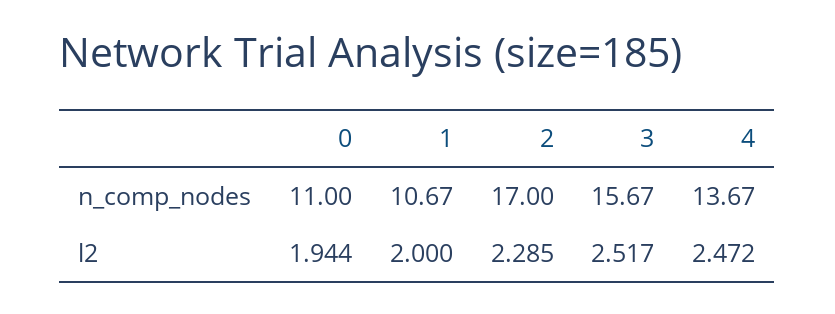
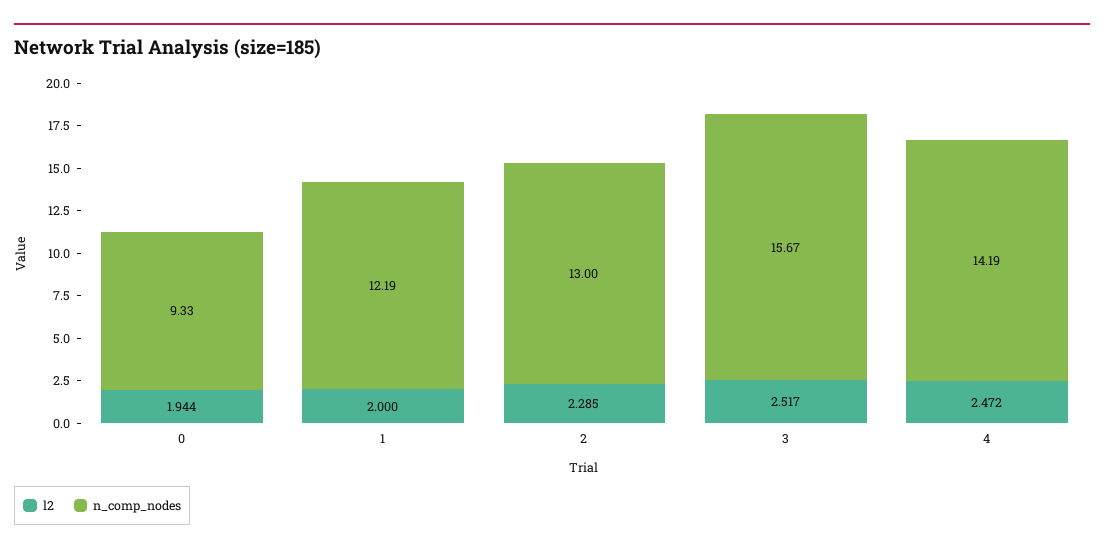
n_comp_nodes, 0: 11 -> 9.33
n_comp_nodes, 1: 10.67 -> 12.19
n_comp_nodes, 2: 17 -> 13
n_comp_nodes, 4: 13.67 -> 14.19

